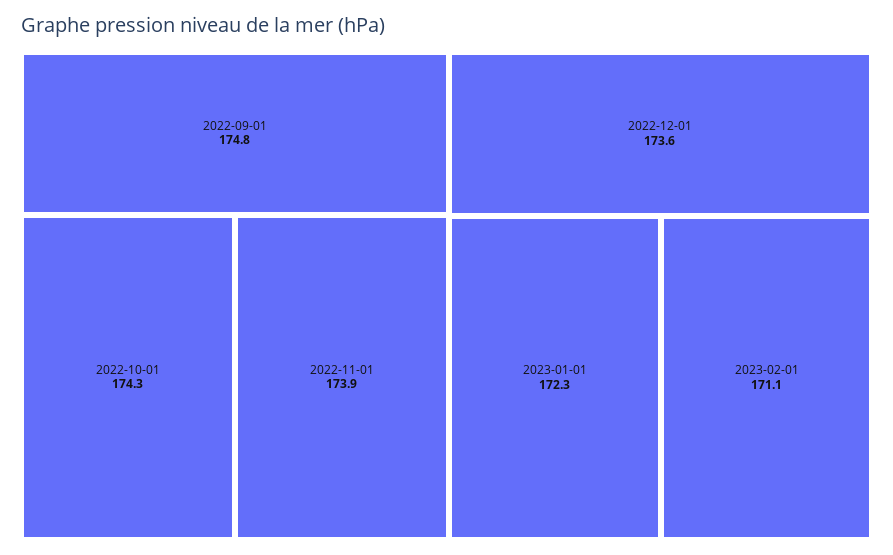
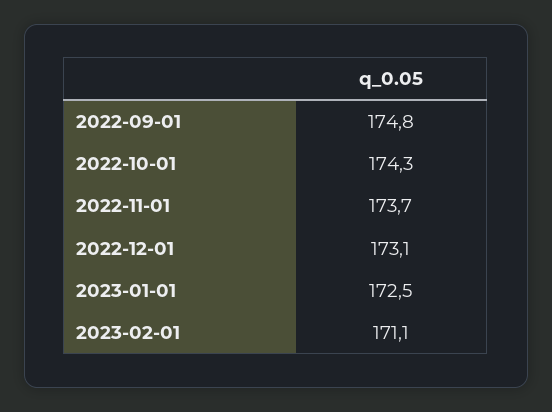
2022-11-01: 173.9 -> 173.7
2022-12-01: 173.6 -> 173.1
2023-01-01: 172.3 -> 172.5

